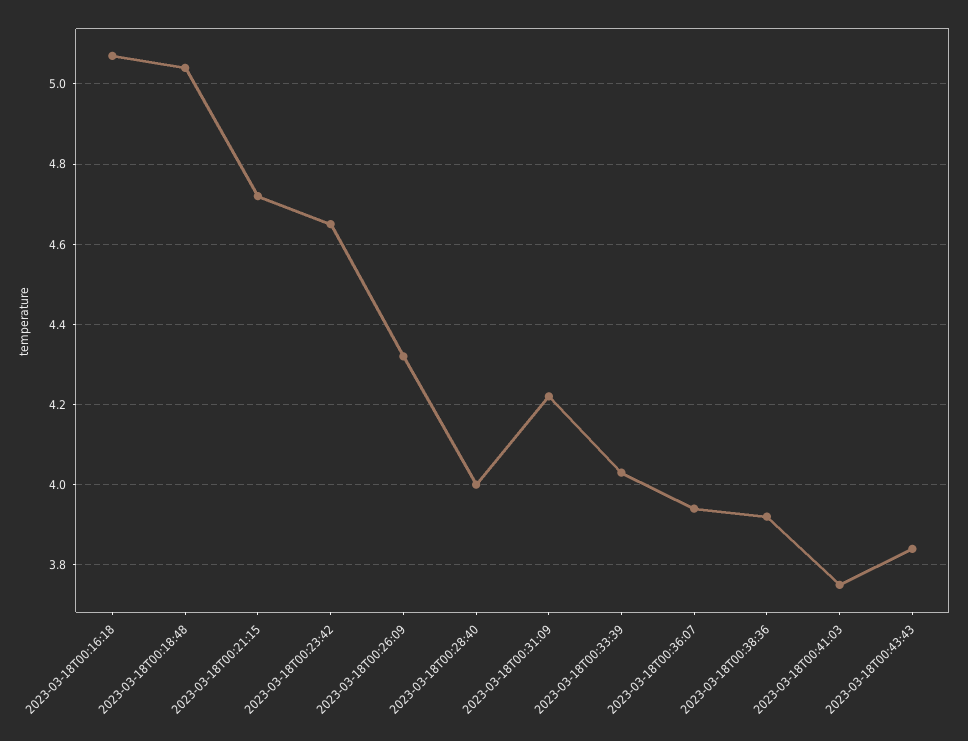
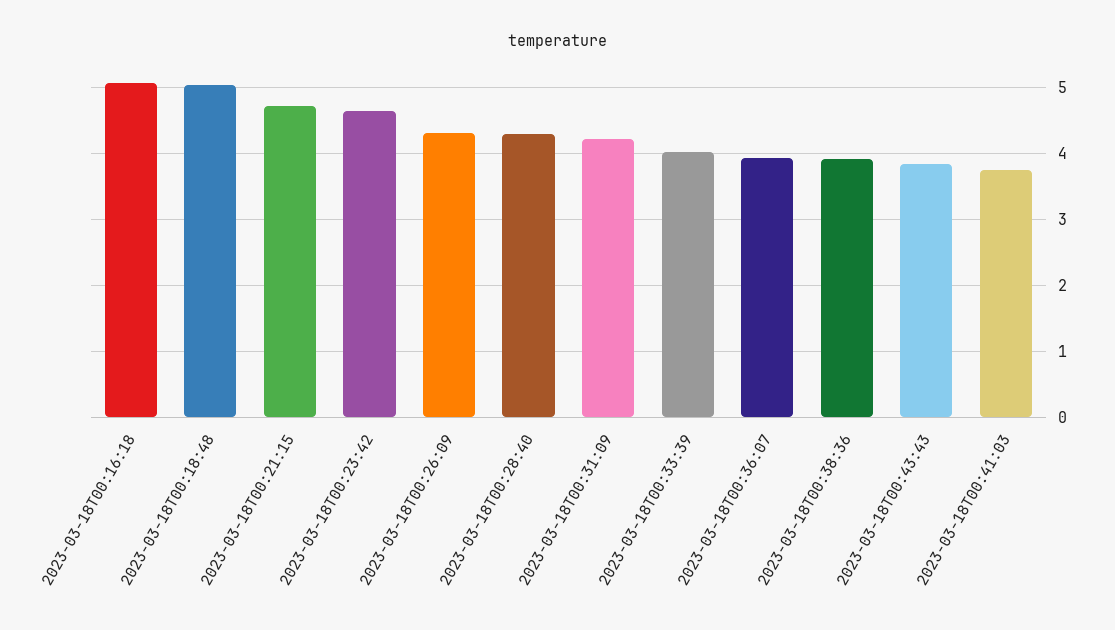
2023-03-18T00:28:40: 4 -> 4.3

